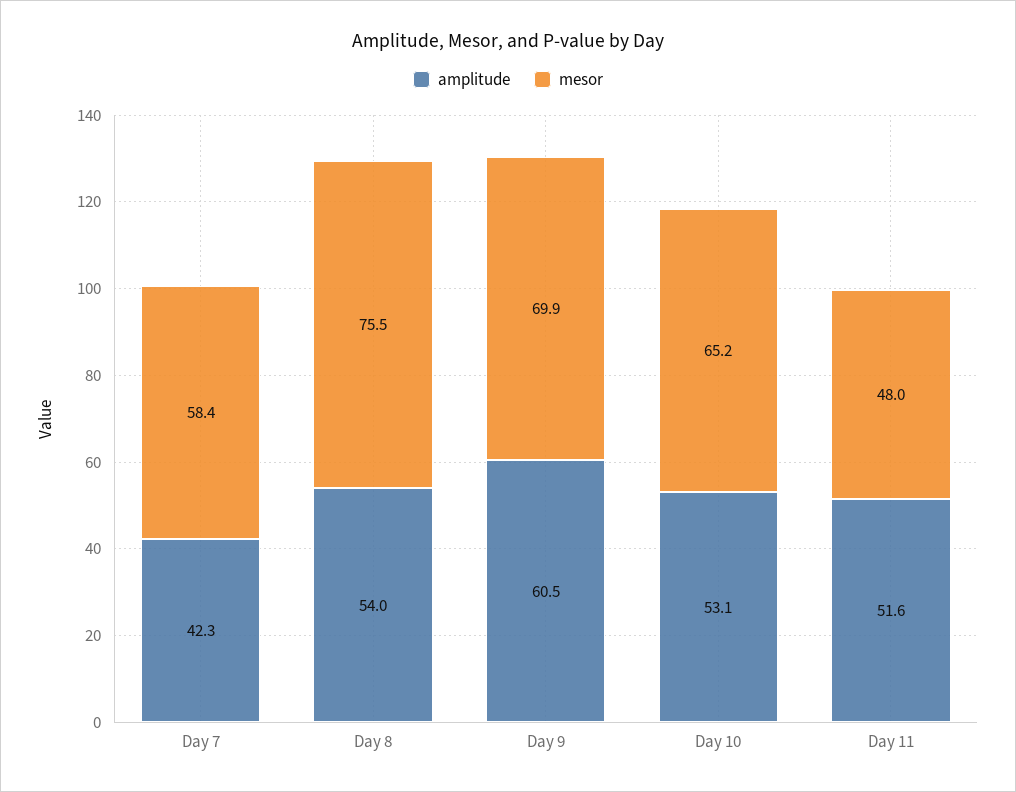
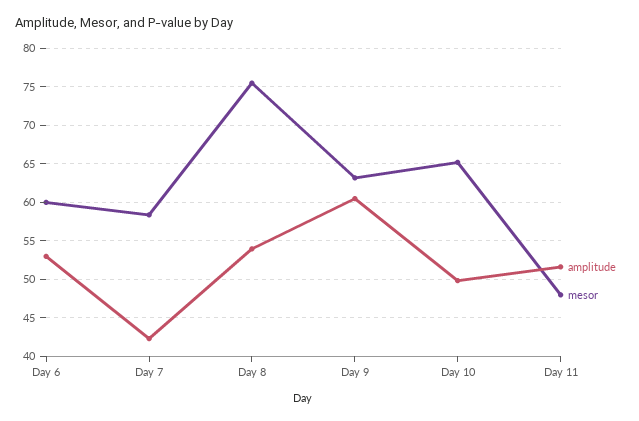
mesor, Day 9: 69.9 -> 63
amplitude, Day 10: 53.1 -> 50
amplitude, Day 6: none -> 53
mesor, Day 6: none -> 60

